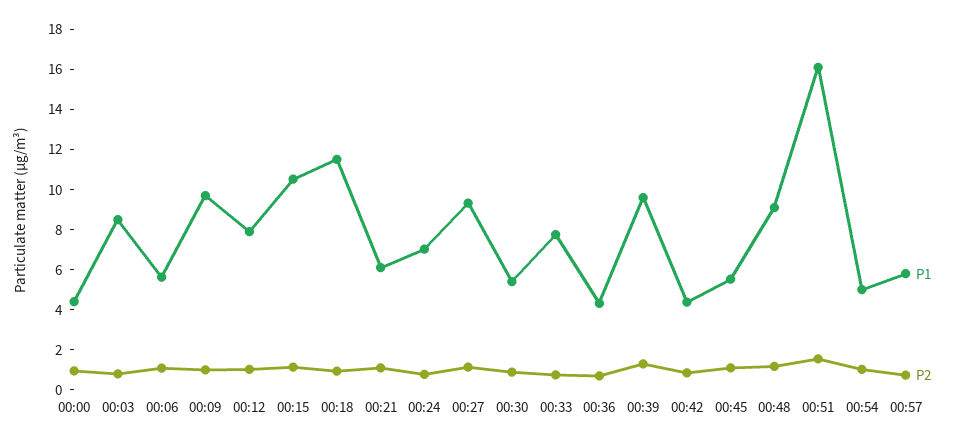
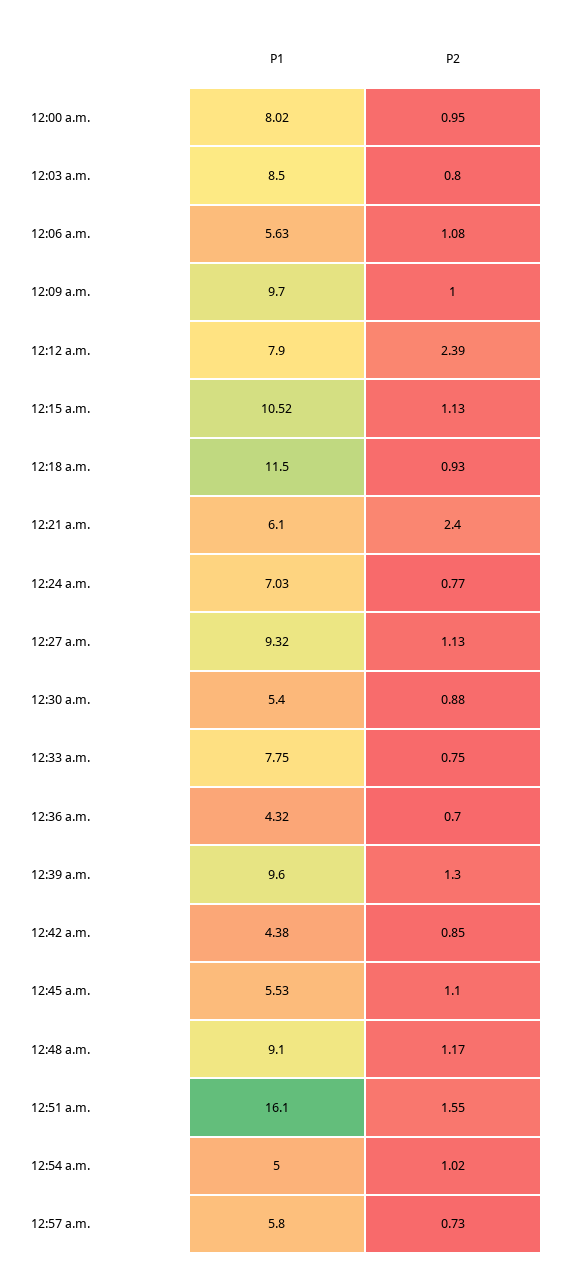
P1, 00:00: 4.5 -> 8.02
P2, 00:12: 1 -> 2.39
P2, 00:21: 1 -> 2.4

